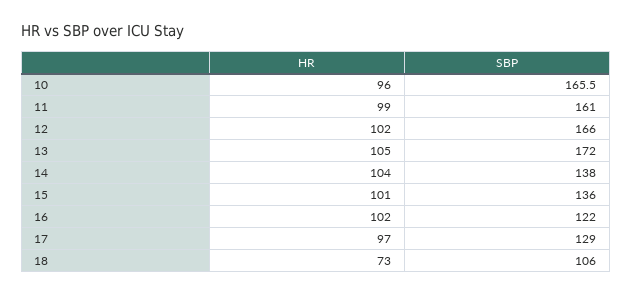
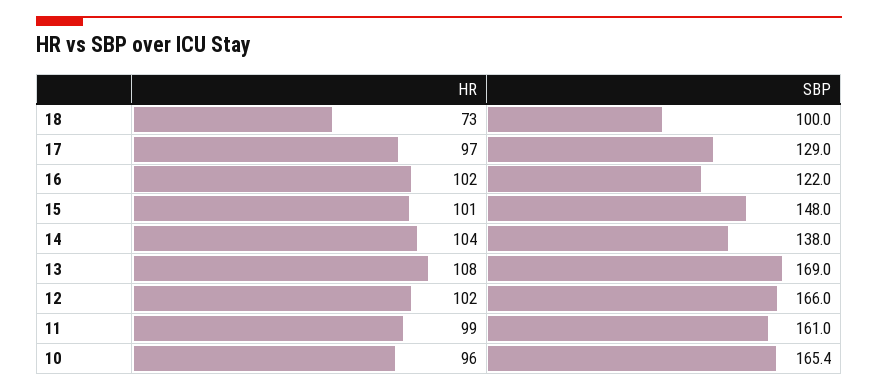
SBP, 10: 165.5 -> 165.4
HR, 13: 105 -> 108
SBP, 13: 172 -> 169
SBP, 15: 136 -> 148
SBP, 18: 106 -> 100

